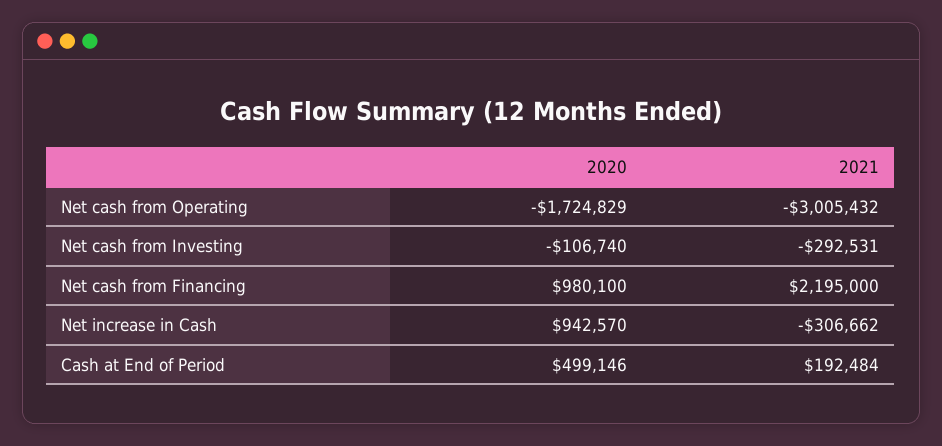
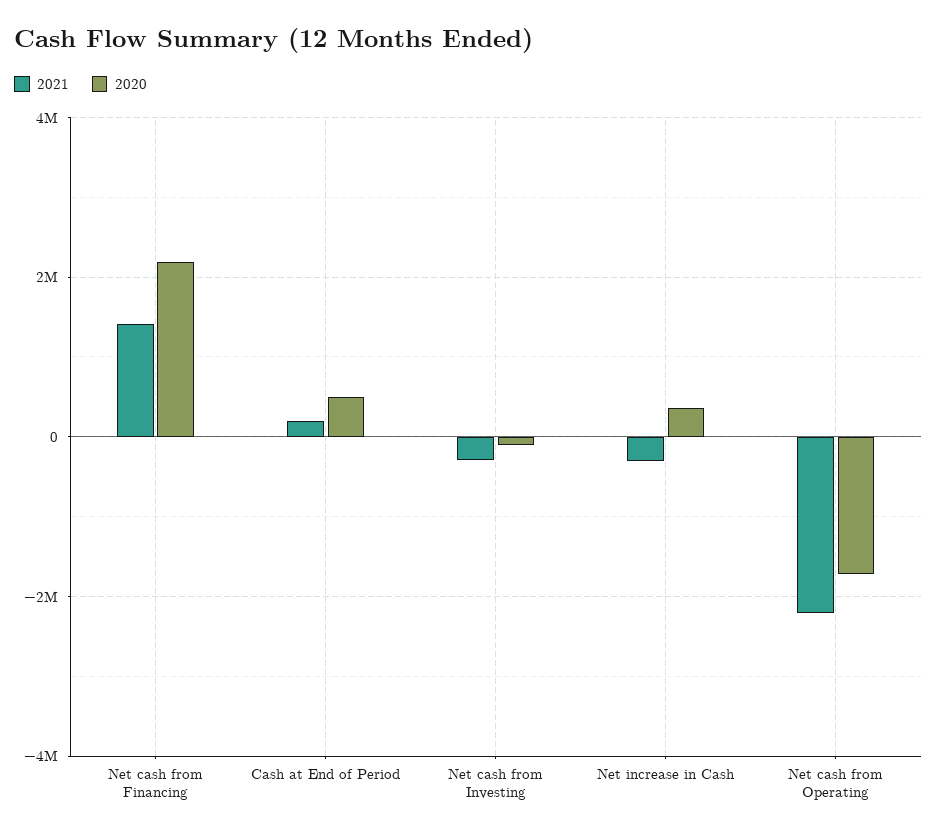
2021, Net cash from Operating: -3005432 -> -2200000
2020, Net cash from Financing: 980100 -> 2200000
2021, Net cash from Financing: 2195000 -> 1400000
2020, Net increase in Cash: 942570 -> 400000

